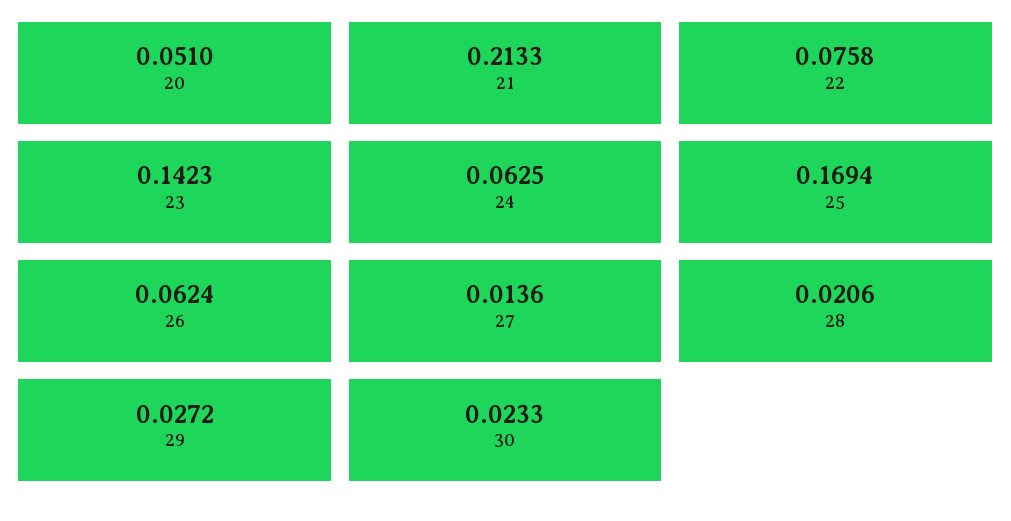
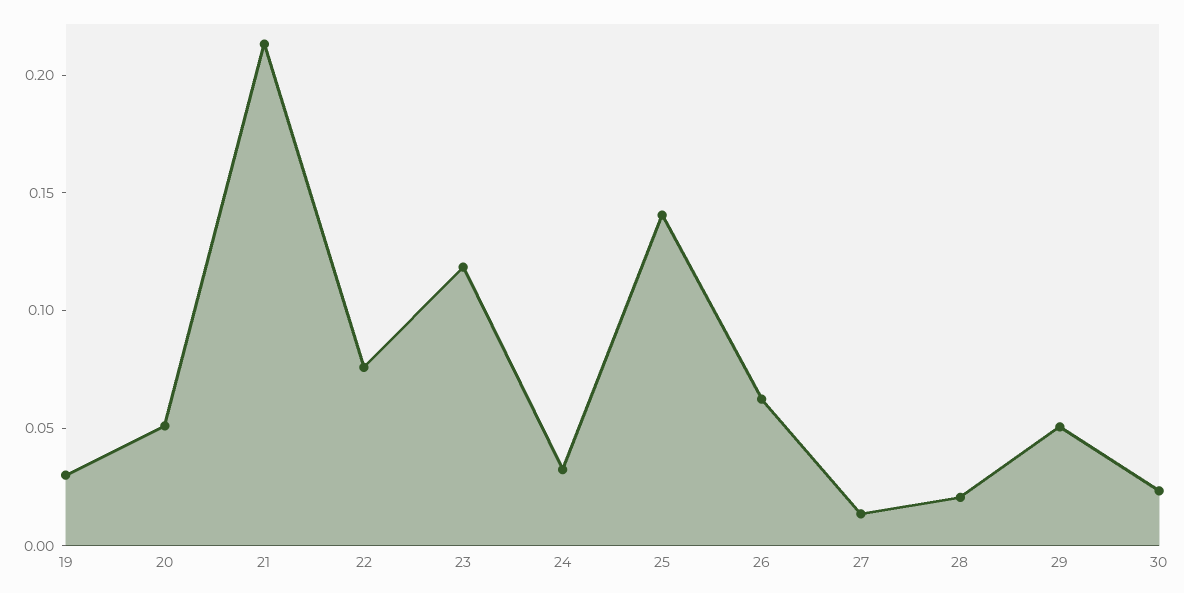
23: 0.1423 -> 0.12
24: 0.0625 -> 0.03
25: 0.1694 -> 0.14
29: 0.0272 -> 0.05
19: none -> 0.03

